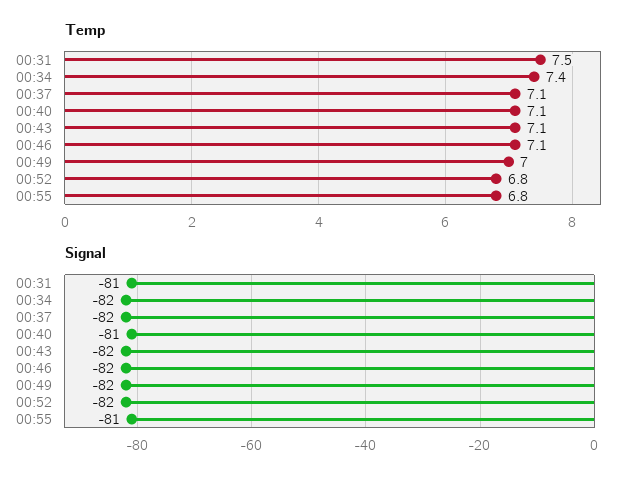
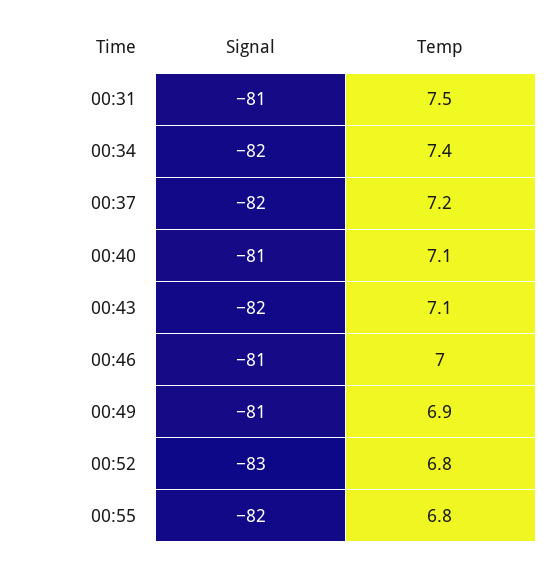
Temp, 00:37: 7.1 -> 7.2
Temp, 00:46: 7.1 -> 7
Temp, 00:49: 7 -> 6.9
Signal, 00:46: -82 -> -81
Signal, 00:49: -82 -> -81
Signal, 00:52: -82 -> -83
Signal, 00:55: -81 -> -82

